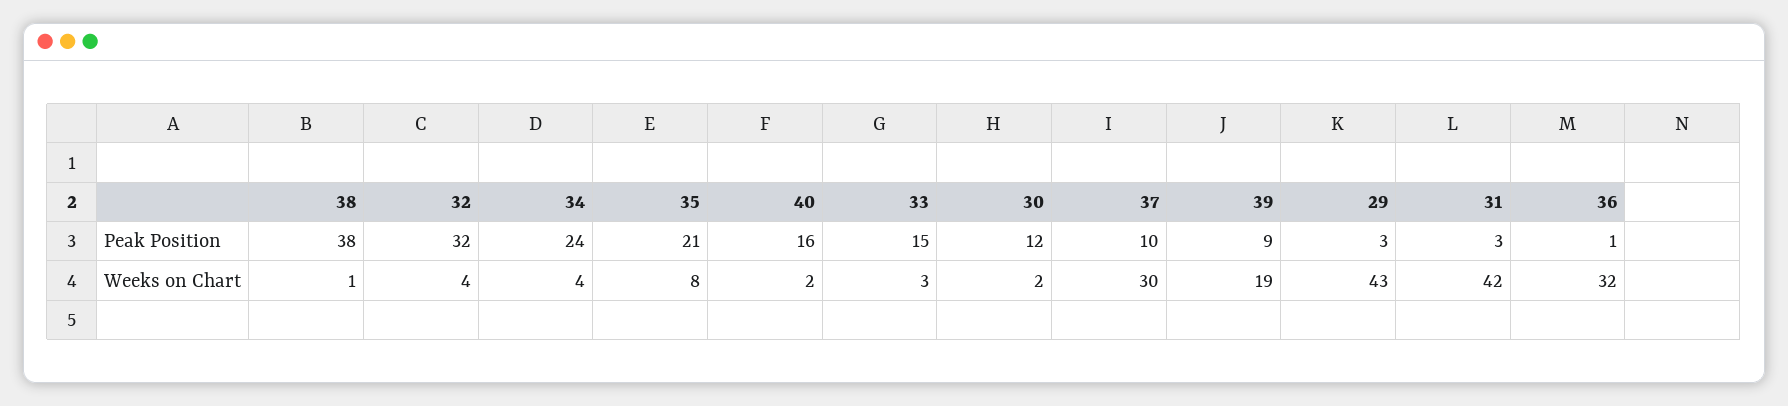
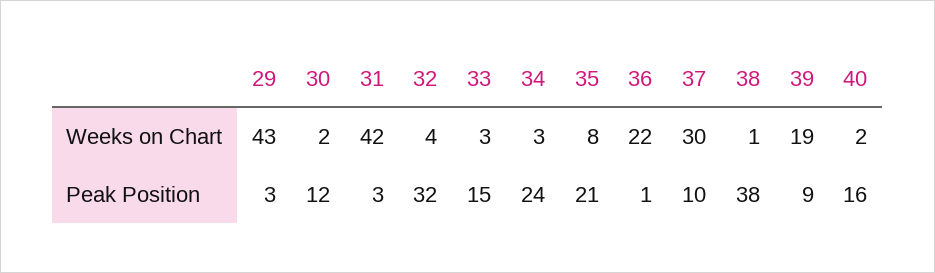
34, Weeks on Chart: 4 -> 3
36, Weeks on Chart: 32 -> 22

